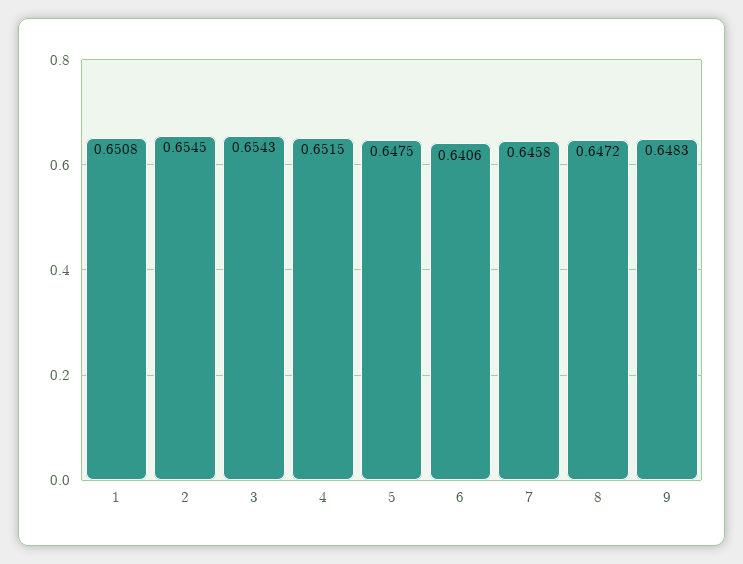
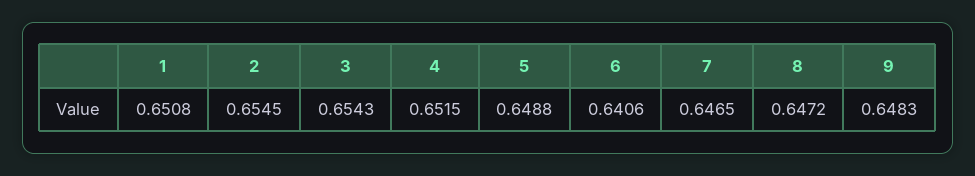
5: 0.6475 -> 0.6488
7: 0.6458 -> 0.6465

